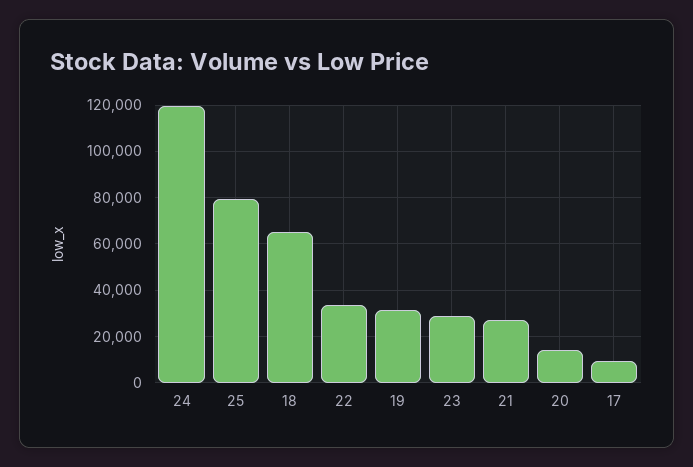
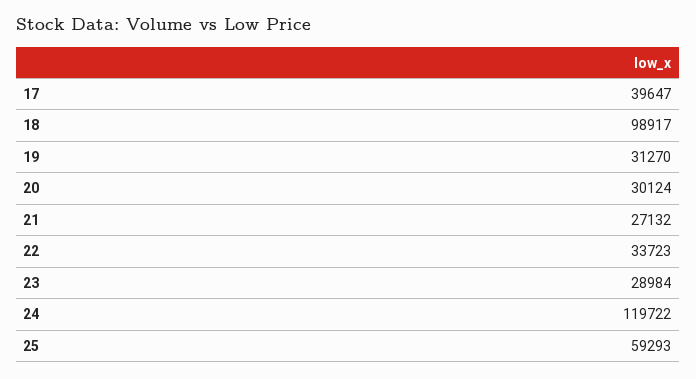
25: 80000 -> 59293
18: 65000 -> 98917
20: 15000 -> 30124
17: 10000 -> 39647

